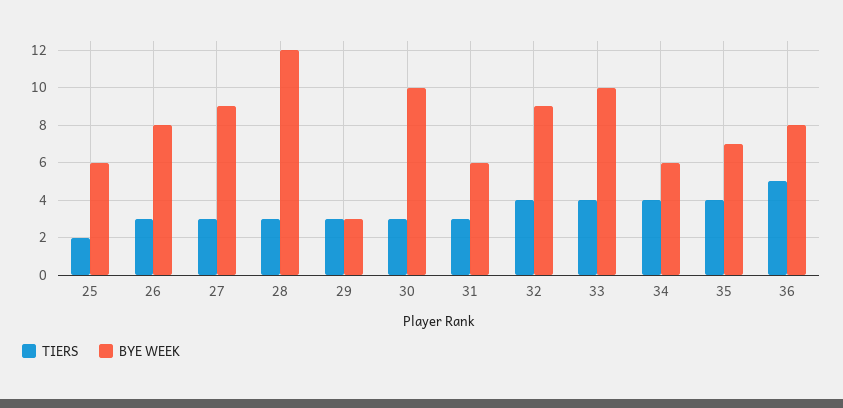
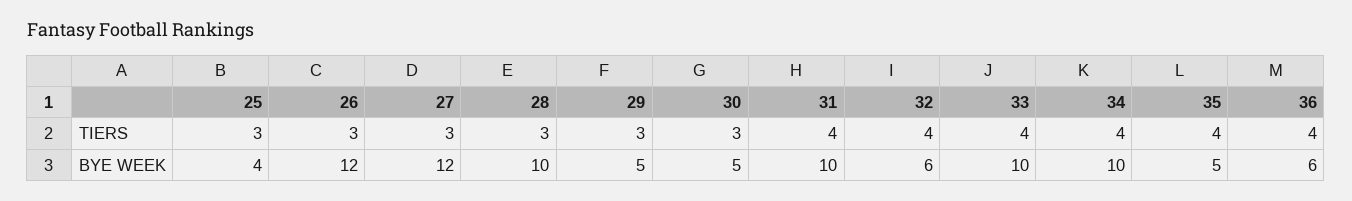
TIERS, 25: 2 -> 3
BYE WEEK, 25: 6 -> 4
BYE WEEK, 26: 8 -> 12
BYE WEEK, 27: 9 -> 12
BYE WEEK, 28: 12 -> 10
BYE WEEK, 29: 3 -> 5
BYE WEEK, 30: 10 -> 5
TIERS, 31: 3 -> 4
BYE WEEK, 31: 6 -> 10
BYE WEEK, 32: 9 -> 6
BYE WEEK, 34: 6 -> 10
BYE WEEK, 35: 7 -> 5
TIERS, 36: 5 -> 4
BYE WEEK, 36: 8 -> 6

